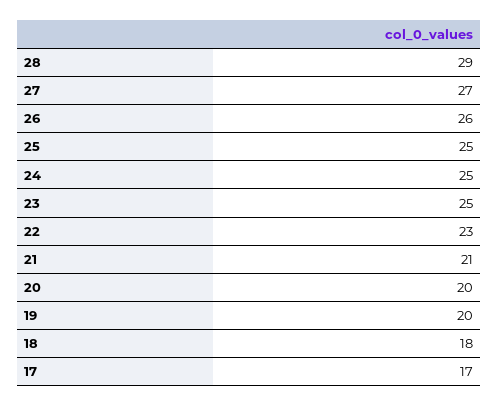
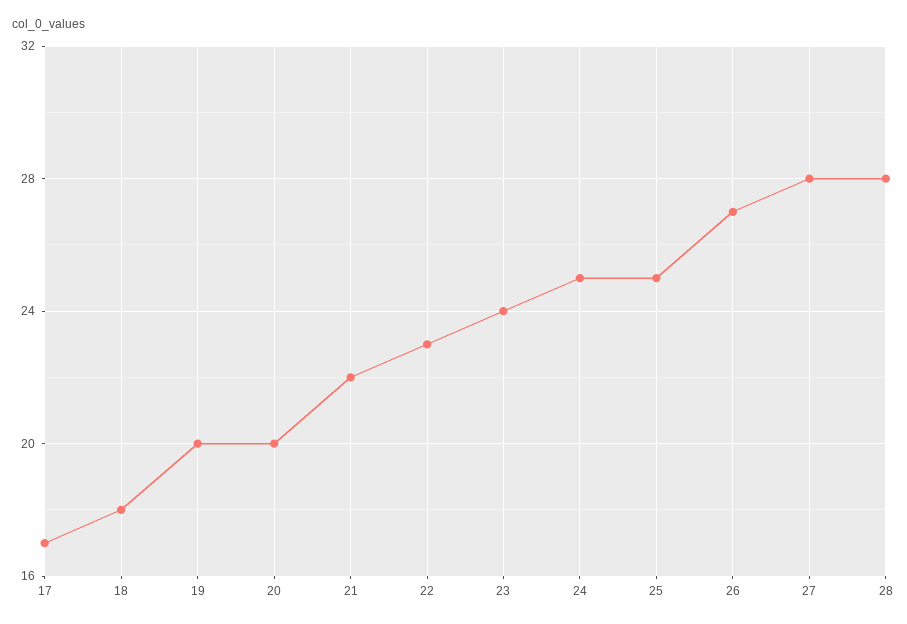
28: 29 -> 28
27: 27 -> 28
26: 26 -> 27
23: 25 -> 24
21: 21 -> 22

